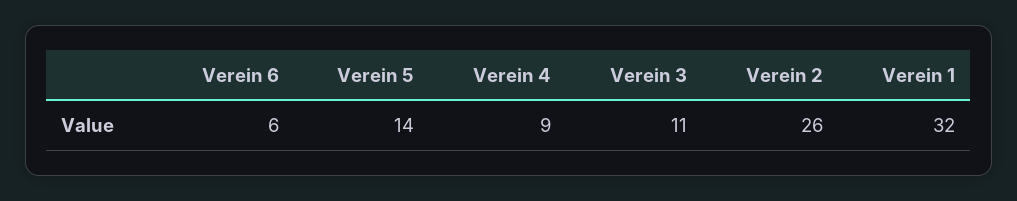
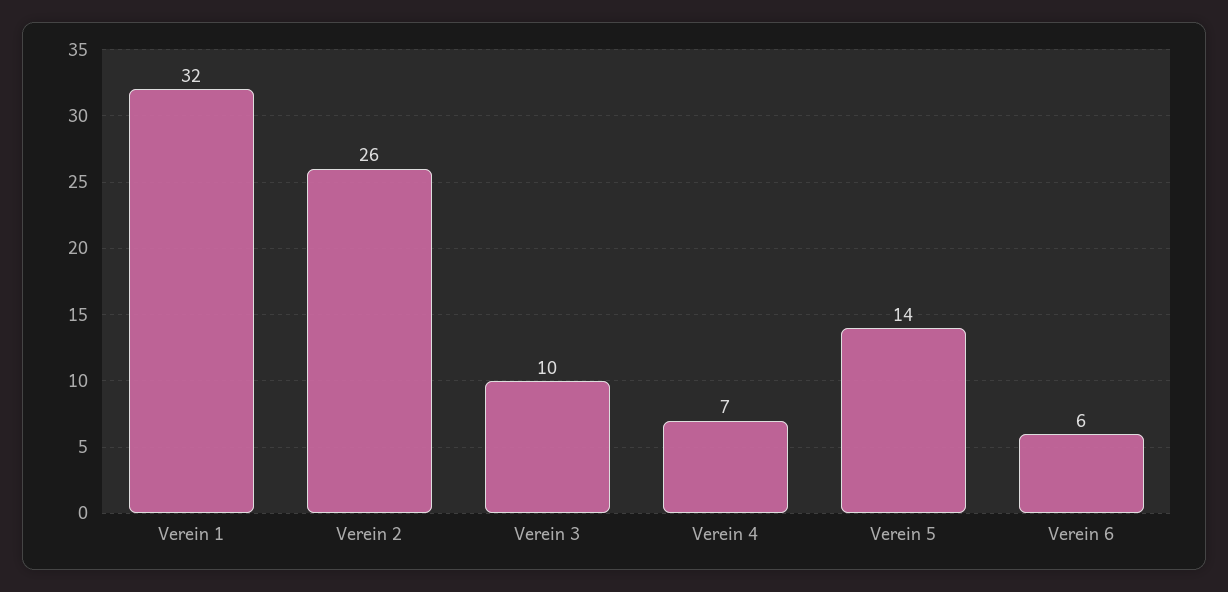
Verein 4: 9 -> 7
Verein 3: 11 -> 10

